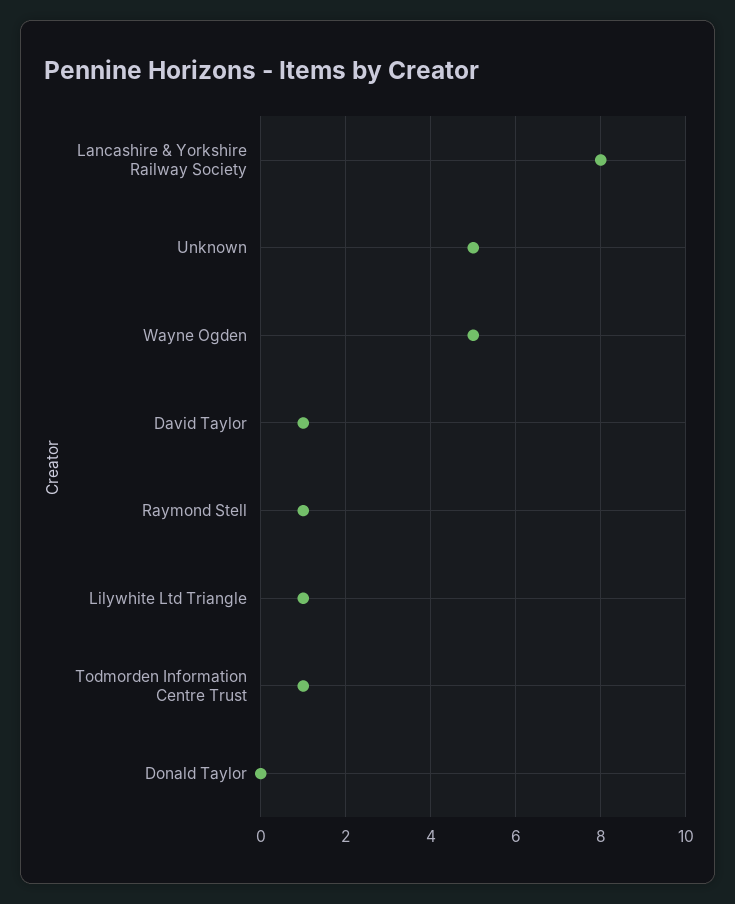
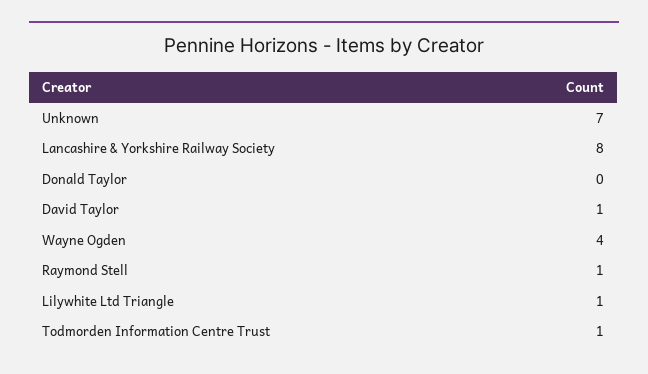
Unknown: 5 -> 7
Wayne Ogden: 5 -> 4

